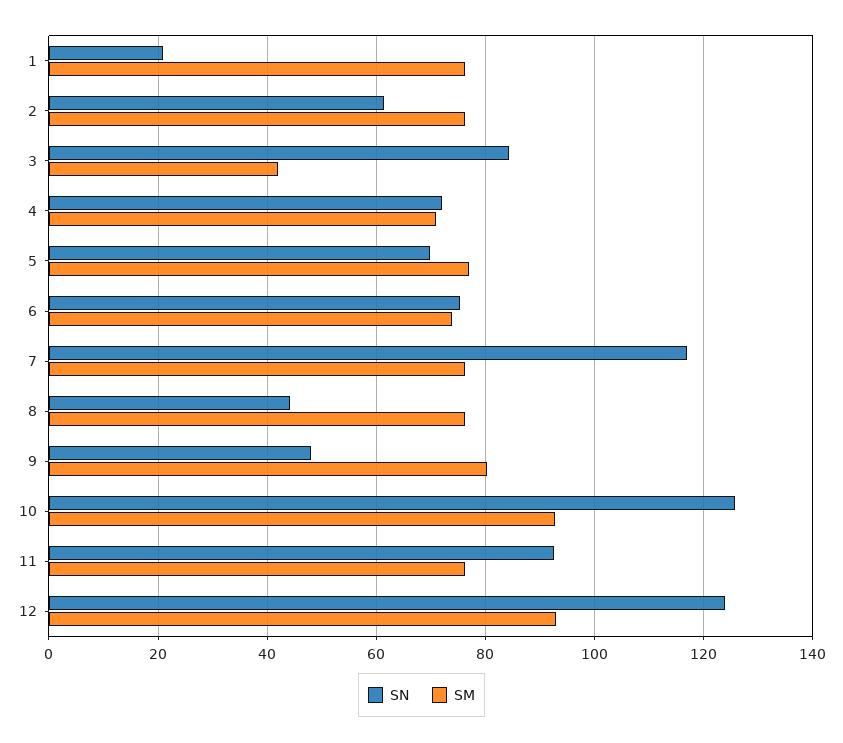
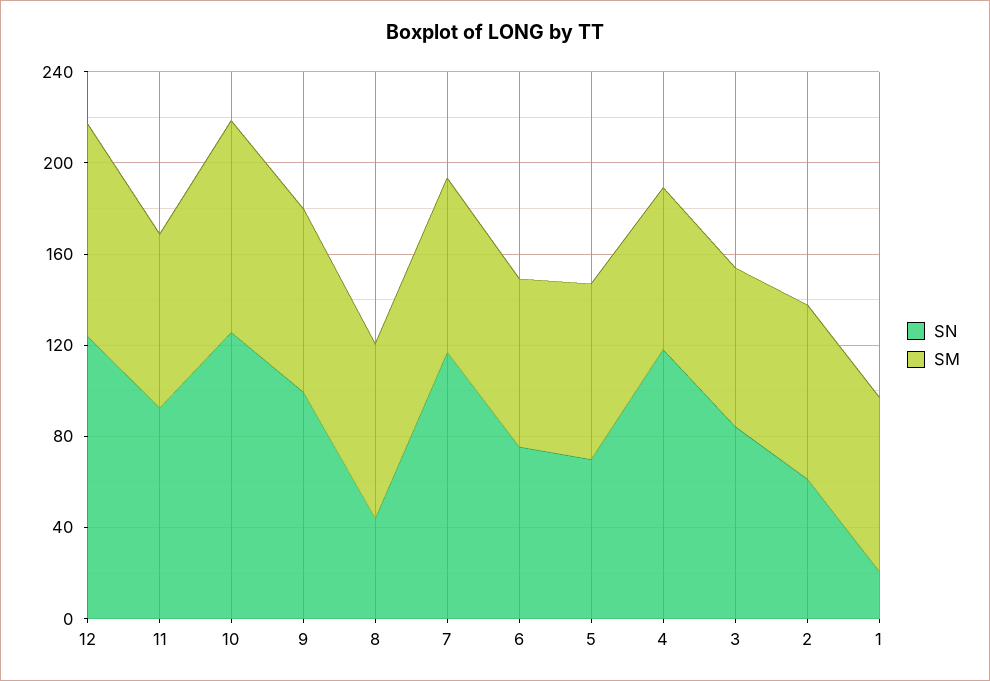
SM, 3: 42 -> 70
SN, 4: 72 -> 120
SN, 9: 48 -> 100

